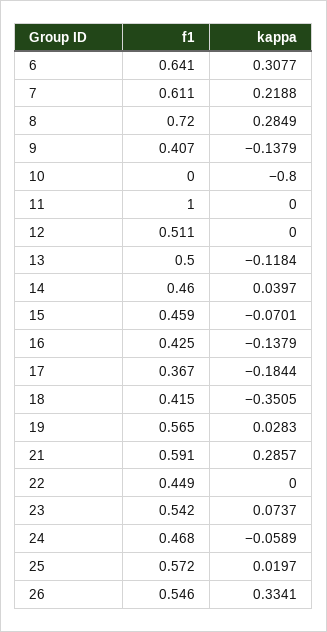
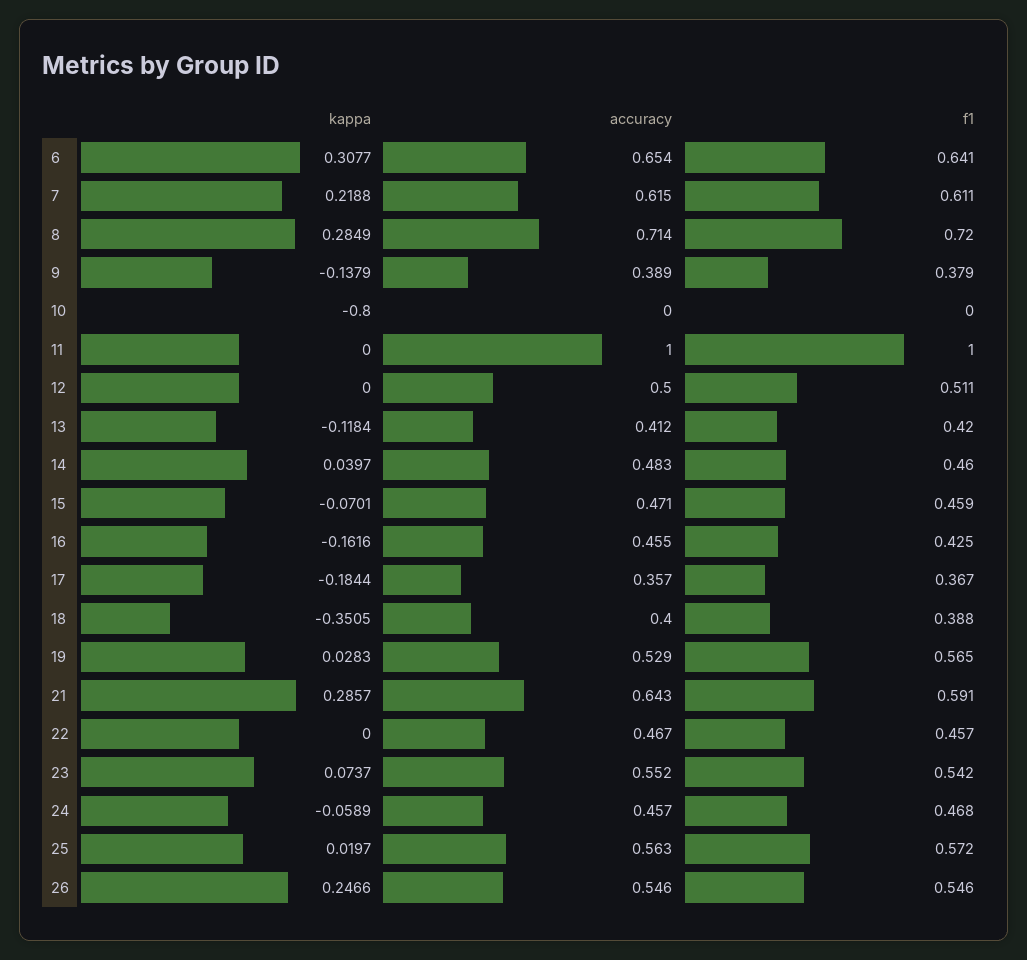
f1, 9: 0.407 -> 0.379
f1, 13: 0.5 -> 0.42
kappa, 16: -0.1379 -> -0.1616
f1, 18: 0.415 -> 0.388
f1, 22: 0.449 -> 0.457
kappa, 26: 0.3341 -> 0.2466
accuracy, 6: none -> 0.654
accuracy, 7: none -> 0.615
accuracy, 8: none -> 0.714
accuracy, 9: none -> 0.389
accuracy, 10: none -> 0
accuracy, 11: none -> 1
accuracy, 12: none -> 0.5
accuracy, 13: none -> 0.412
accuracy, 14: none -> 0.483
accuracy, 15: none -> 0.471
accuracy, 16: none -> 0.455
accuracy, 17: none -> 0.357
accuracy, 18: none -> 0.4
accuracy, 19: none -> 0.529
accuracy, 21: none -> 0.643
accuracy, 22: none -> 0.467
accuracy, 23: none -> 0.552
accuracy, 24: none -> 0.457
accuracy, 25: none -> 0.563
accuracy, 26: none -> 0.546

